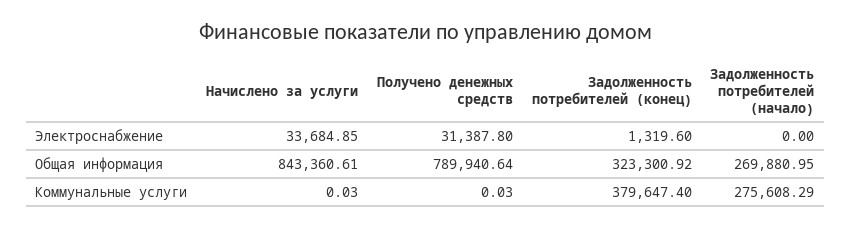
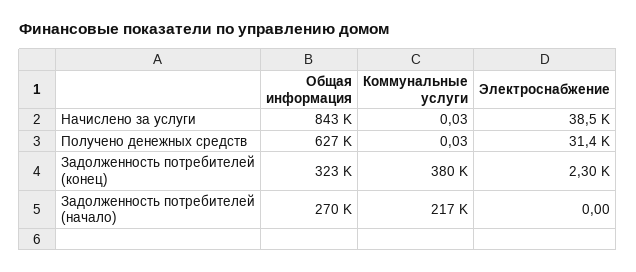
Начислено за услуги, Электроснабжение: 33684.85 -> 38500
Задолженность потребителей (конец), Электроснабжение: 1319.6 -> 2300
Получено денежных средств, Общая информация: 789940.64 -> 627000
Задолженность потребителей (начало), Коммунальные услуги: 275608.29 -> 217000

